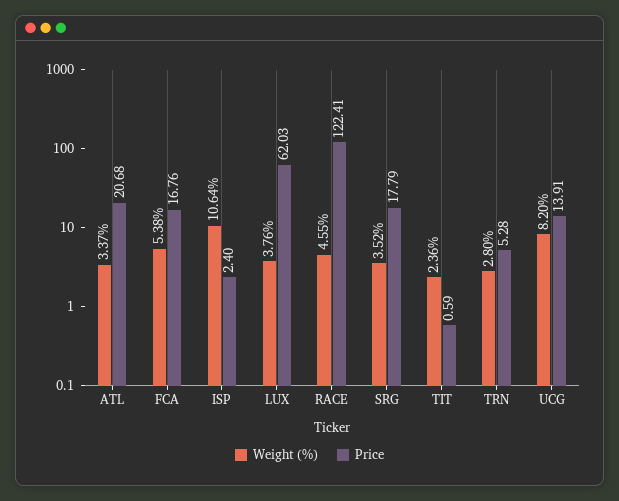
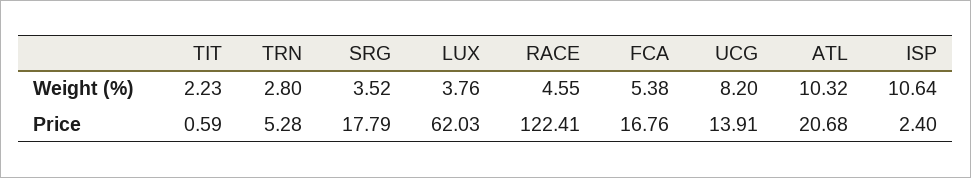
Weight (%), ATL: 3.37 -> 10.32
Weight (%), TIT: 2.36 -> 2.23

